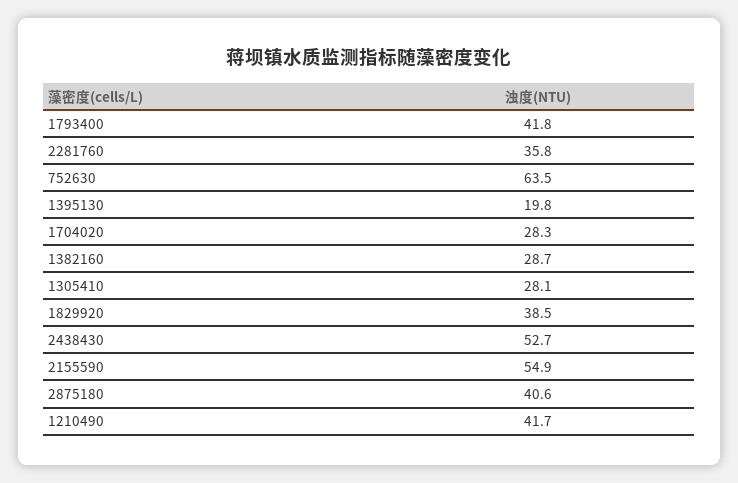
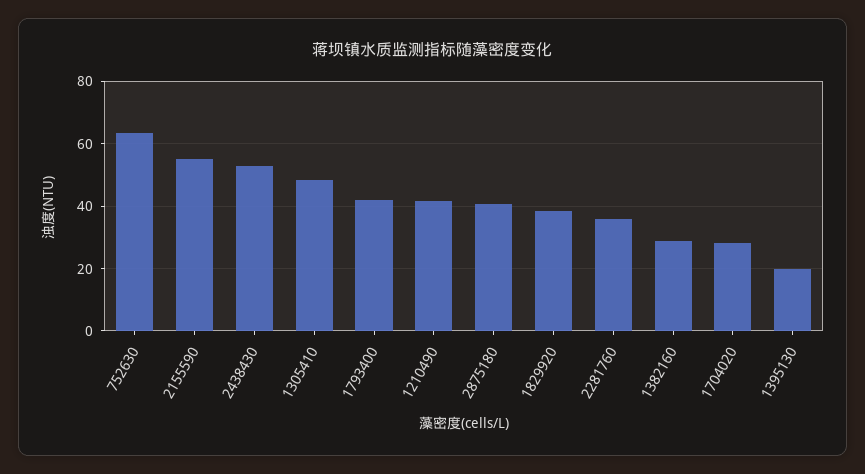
1305410: 28.1 -> 48

